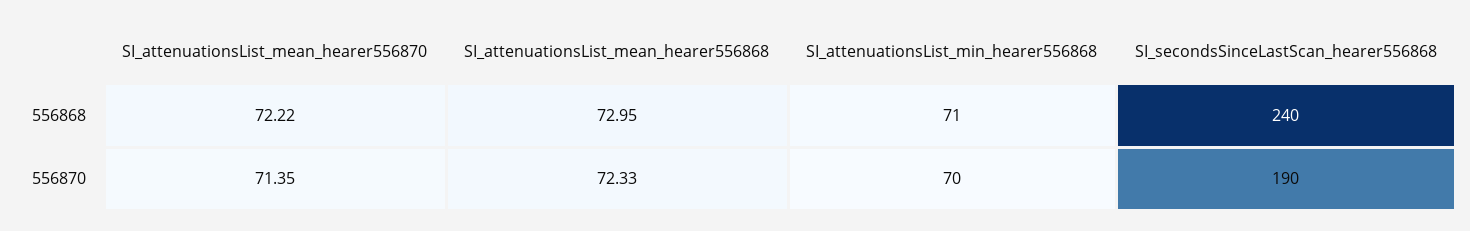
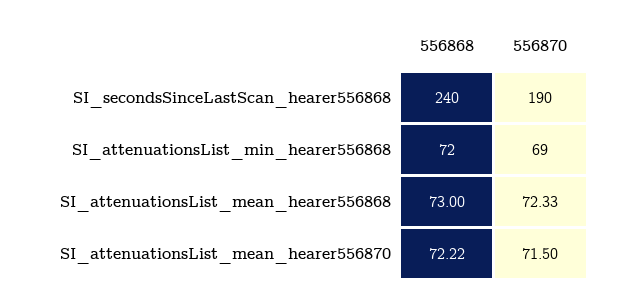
SI_attenuationsList_mean_hearer556868, 556868: 72.95 -> 73
SI_attenuationsList_min_hearer556868, 556868: 71 -> 72
SI_attenuationsList_mean_hearer556870, 556870: 71.35 -> 71.5
SI_attenuationsList_min_hearer556868, 556870: 70 -> 69

